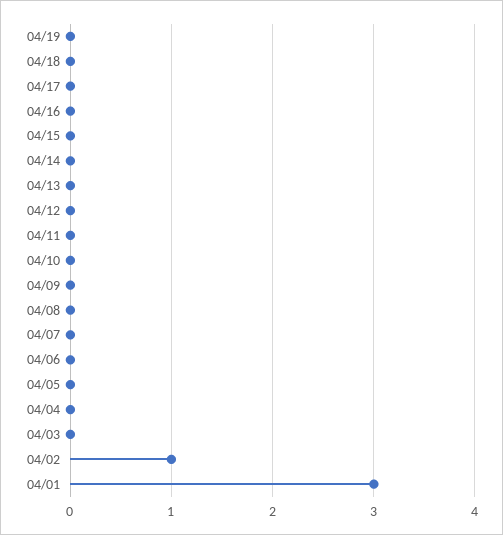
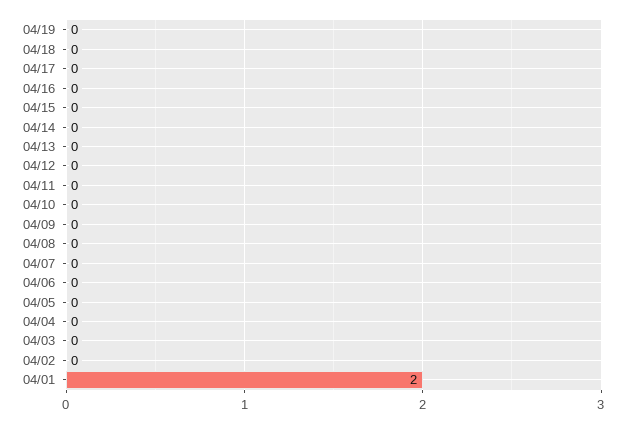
04/02: 1 -> 0
04/01: 3 -> 2

